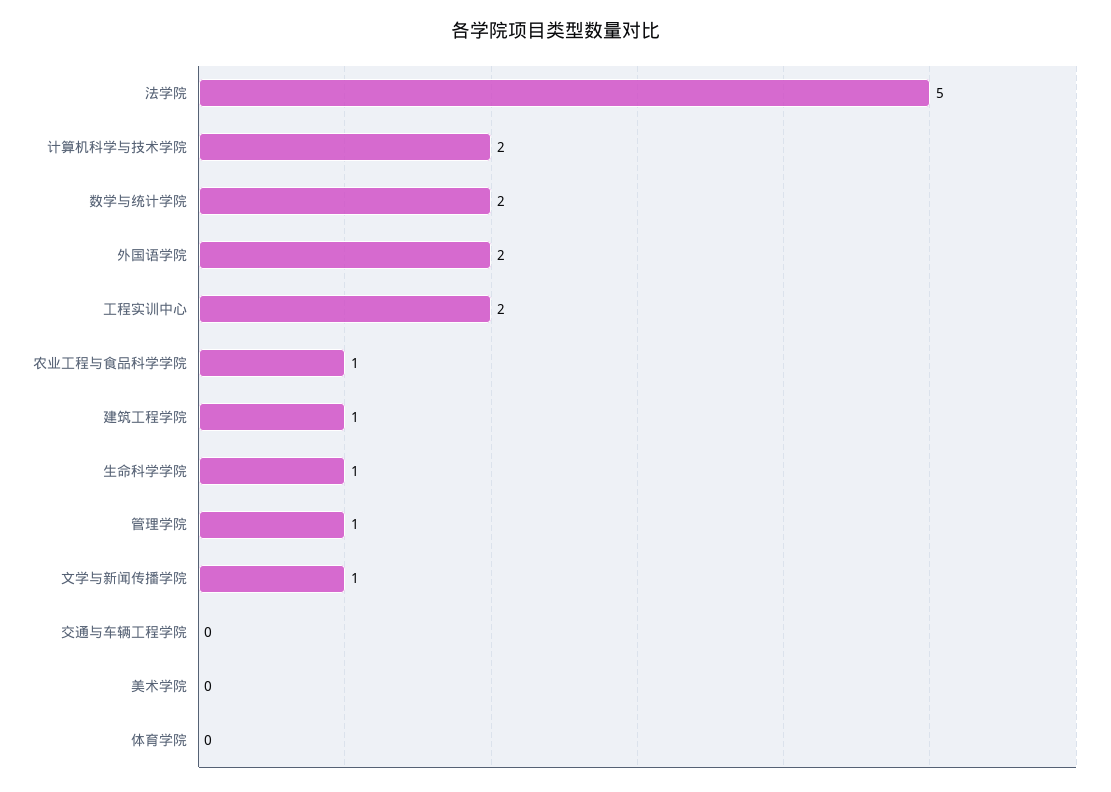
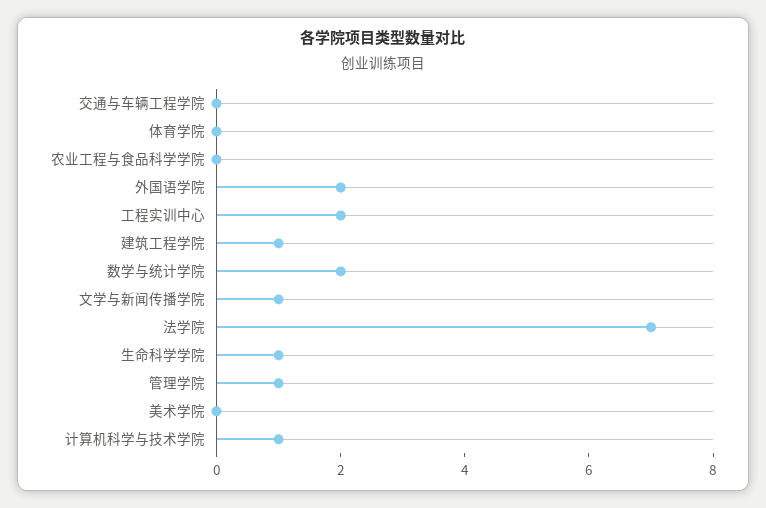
法学院: 5 -> 7
计算机科学与技术学院: 2 -> 1
农业工程与食品科学学院: 1 -> 0

